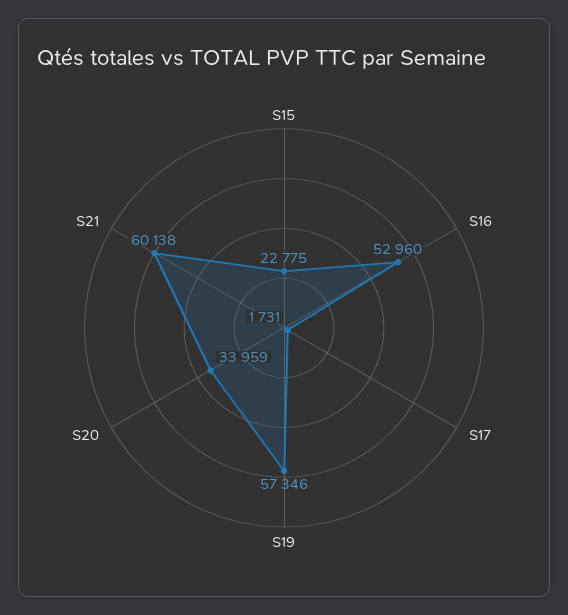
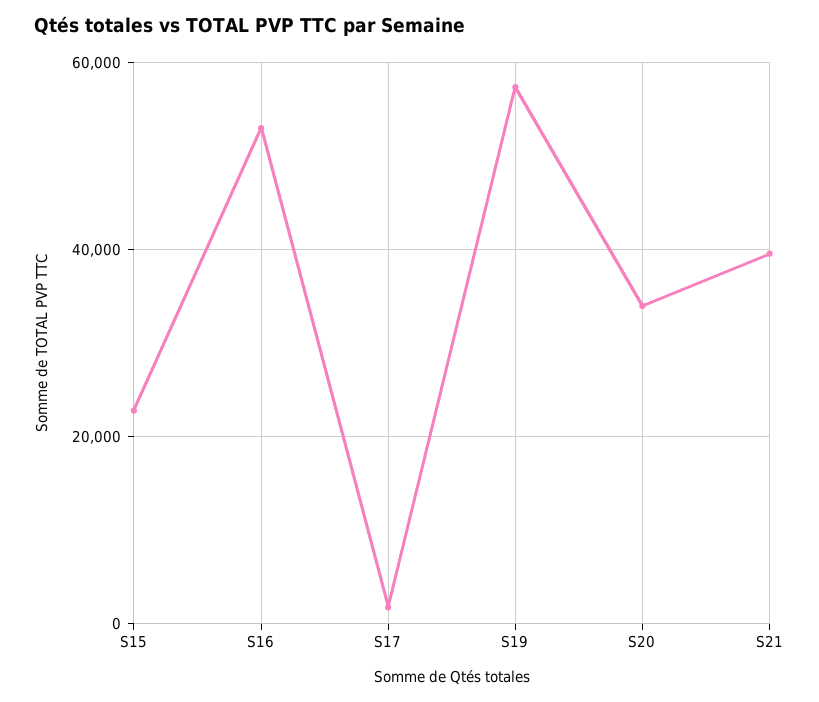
S21: 60138 -> 40000

